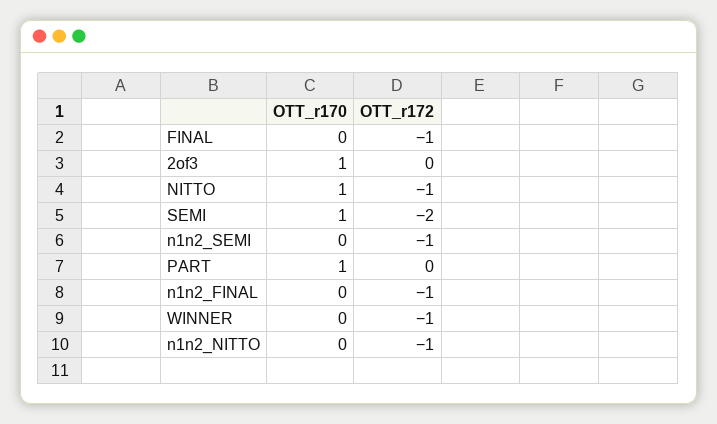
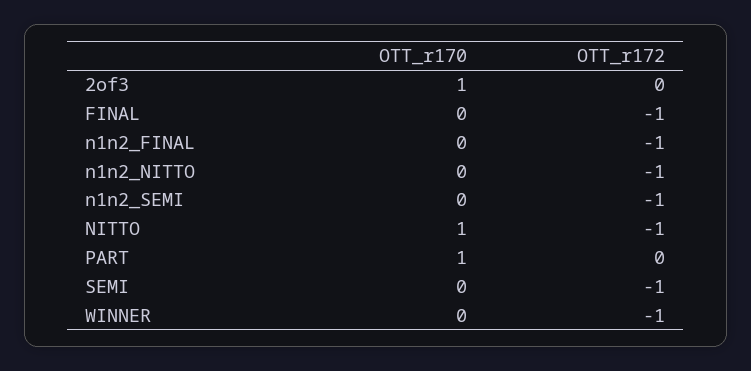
OTT_r170, SEMI: 1 -> 0
OTT_r172, SEMI: -2 -> -1

